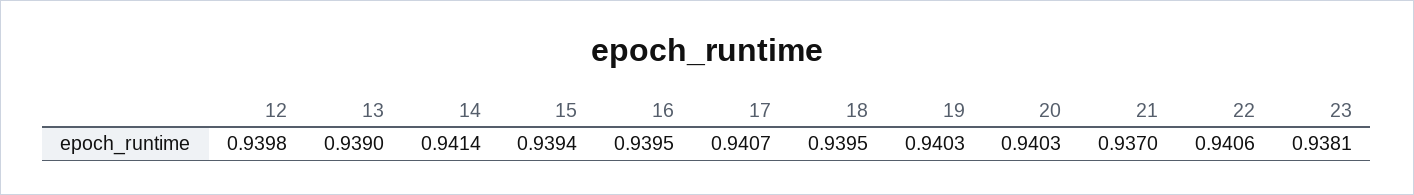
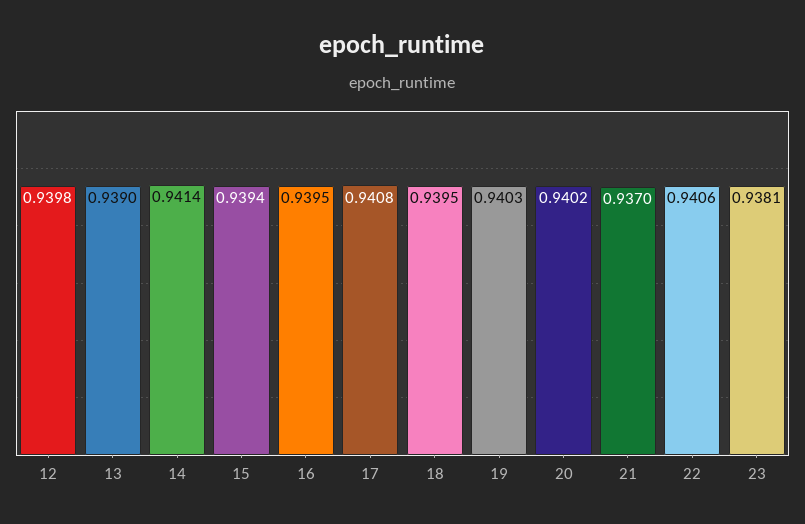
17: 0.9407 -> 0.9408
20: 0.9403 -> 0.9402

